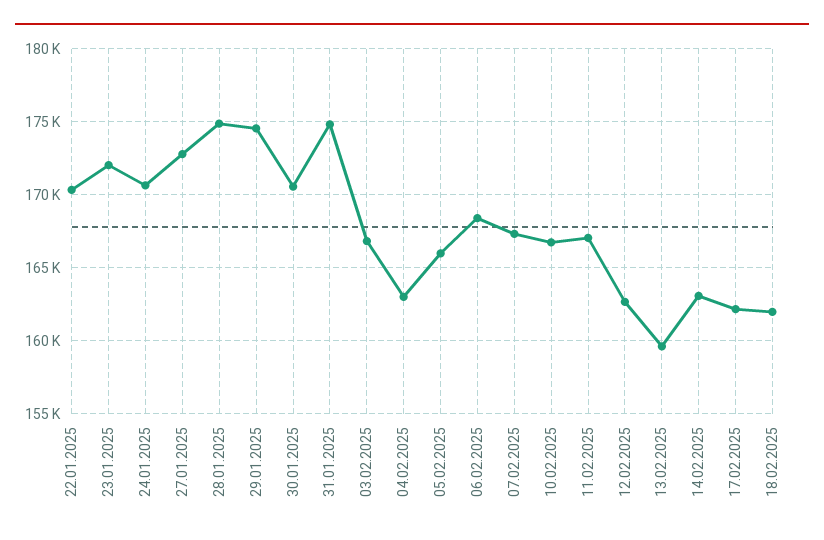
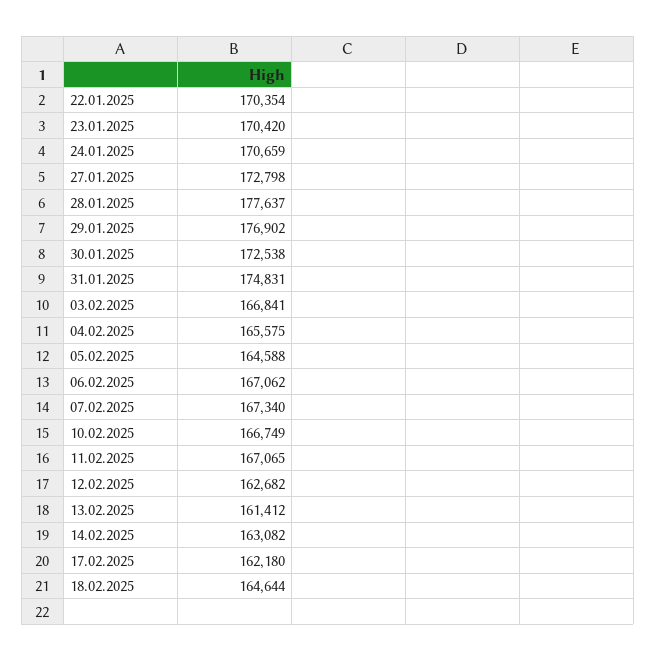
23.01.2025: 172000 -> 170420
28.01.2025: 175000 -> 177637
29.01.2025: 174500 -> 176902
30.01.2025: 170500 -> 172538
04.02.2025: 163000 -> 165575
05.02.2025: 166000 -> 164588
06.02.2025: 168500 -> 167062
13.02.2025: 159500 -> 161412
18.02.2025: 162000 -> 164644

